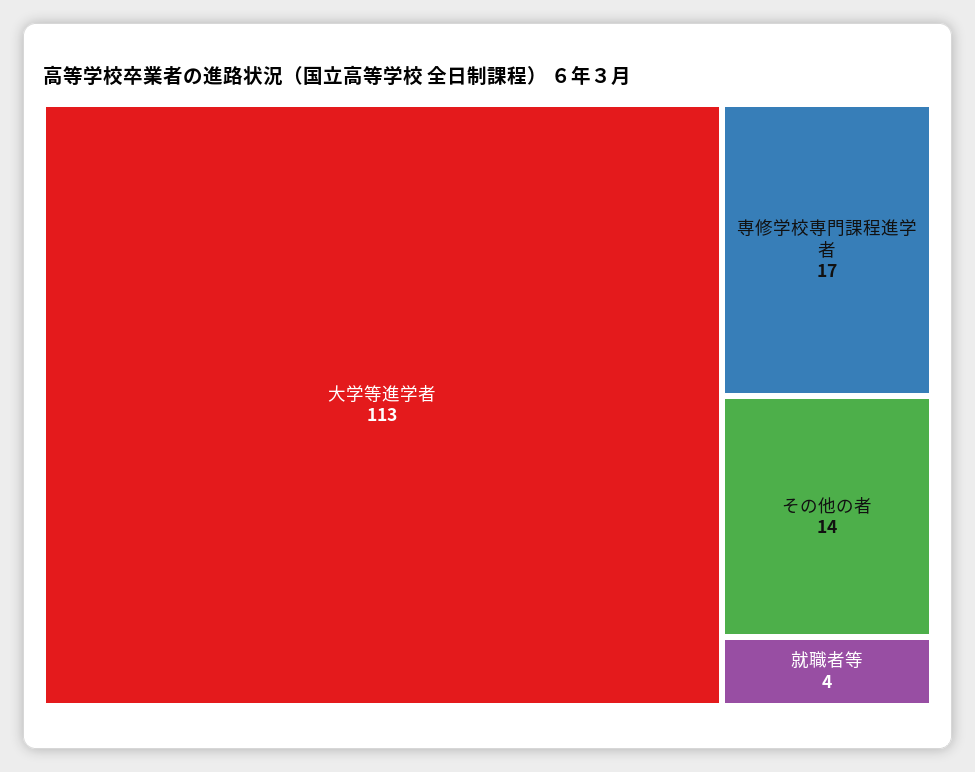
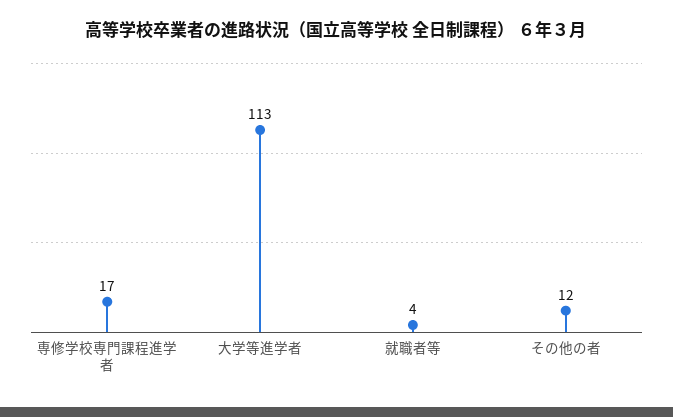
その他の者: 14 -> 12

